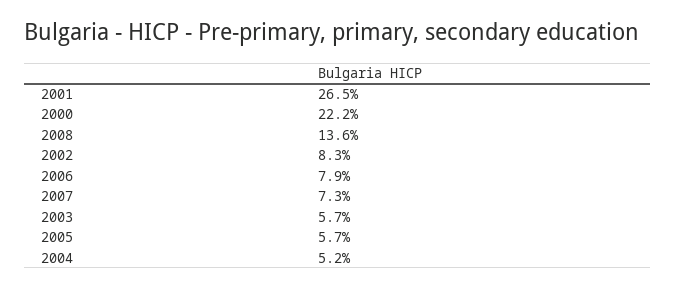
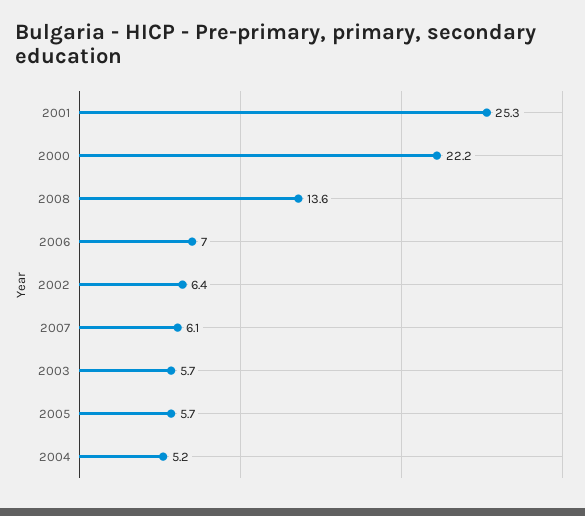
2001: 26.5 -> 25.3
2002: 8.3 -> 6.4
2006: 7.9 -> 7
2007: 7.3 -> 6.1

